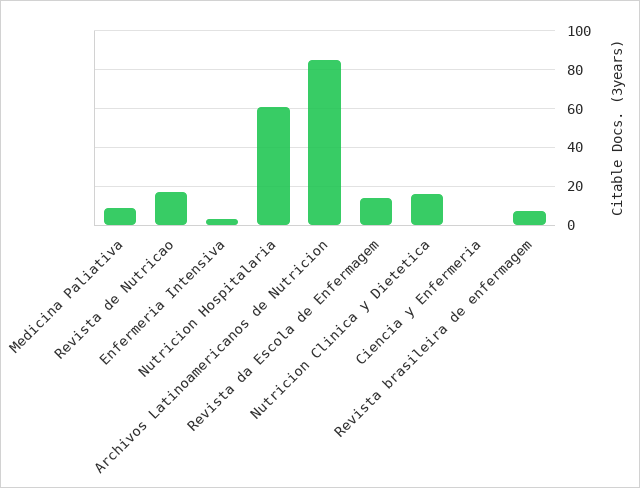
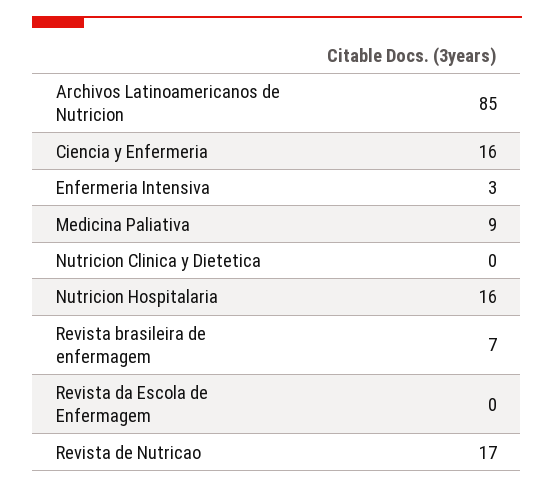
Nutricion Hospitalaria: 60 -> 16
Revista da Escola de Enfermagem: 15 -> 0
Nutricion Clinica y Dietetica: 15 -> 0
Ciencia y Enfermeria: 0 -> 16

